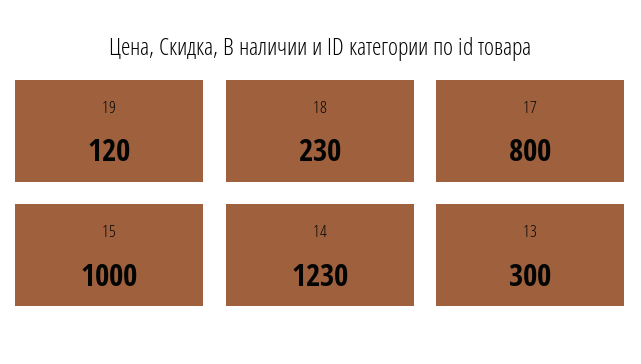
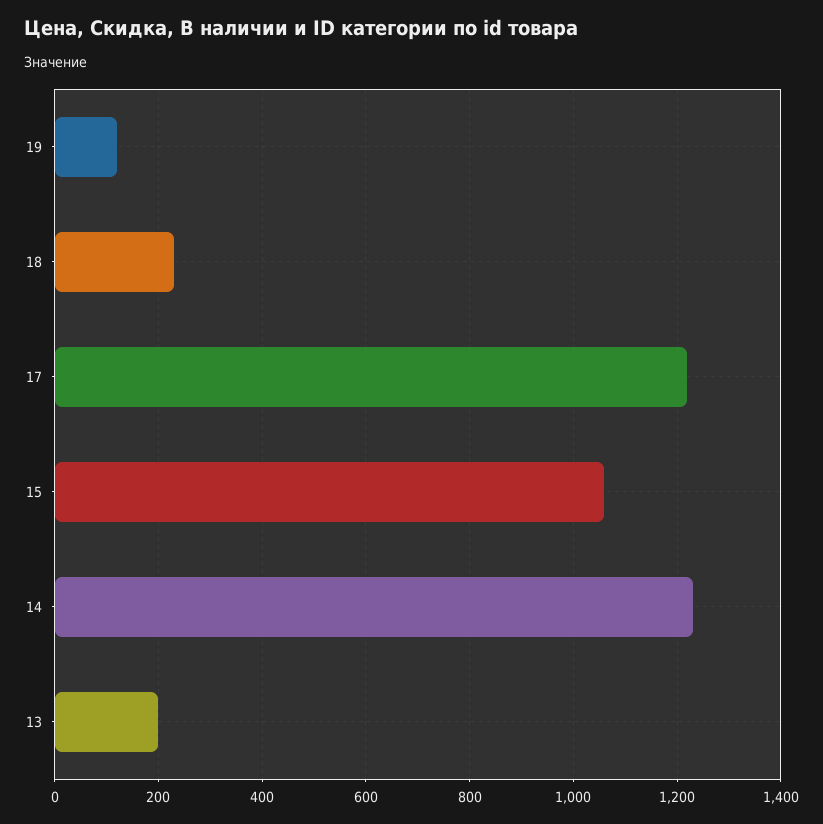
17: 800 -> 1220
15: 1000 -> 1060
13: 300 -> 200

